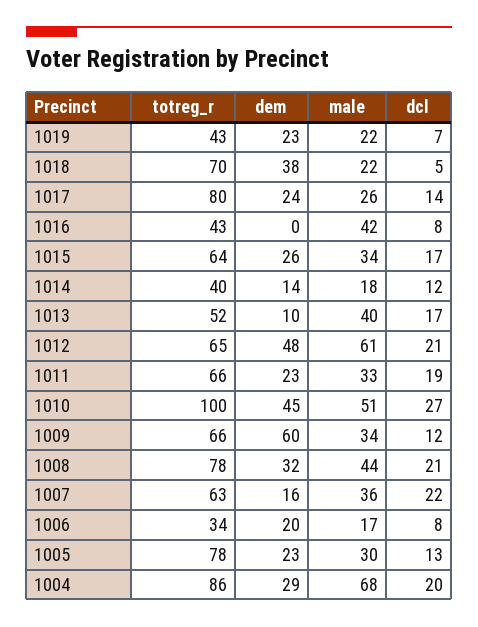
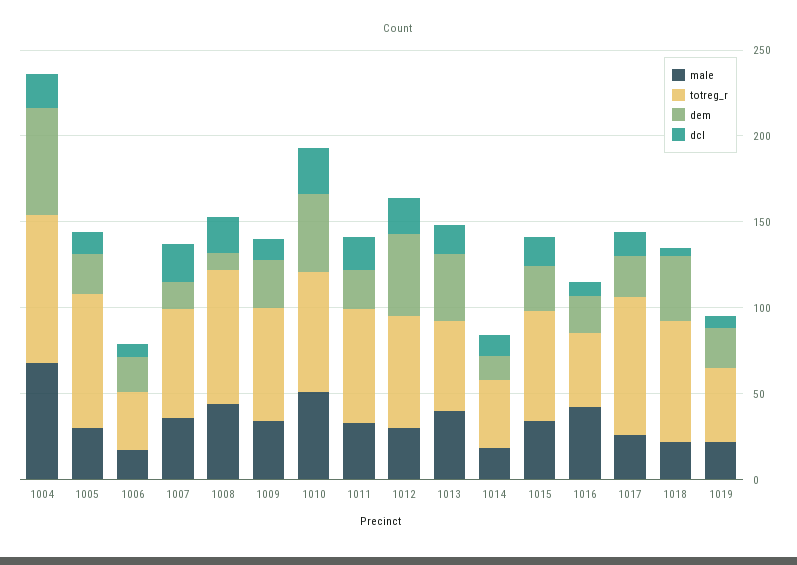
dem, 1016: 0 -> 20
dem, 1013: 10 -> 40
male, 1012: 61 -> 30
totreg_r, 1010: 100 -> 70
dem, 1009: 60 -> 30
dem, 1008: 32 -> 10
dem, 1004: 29 -> 60

